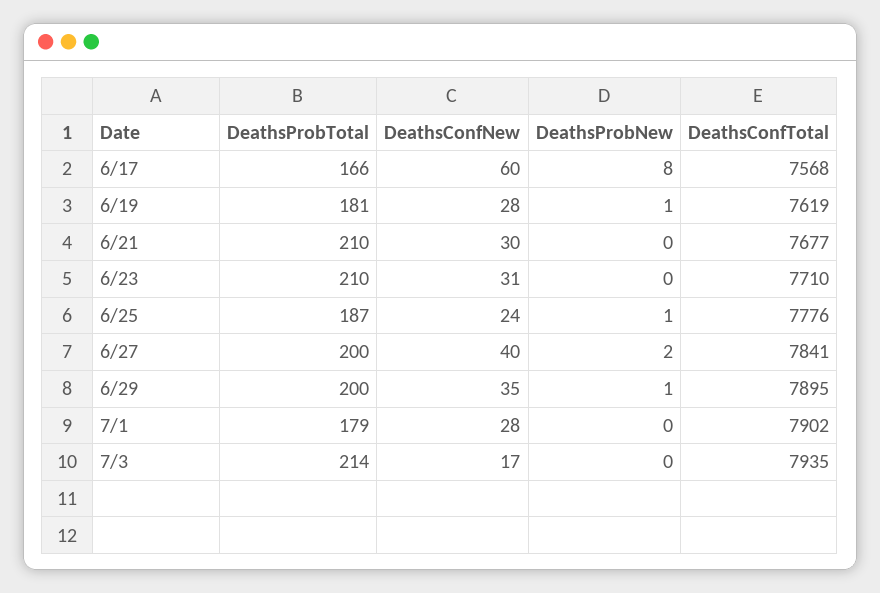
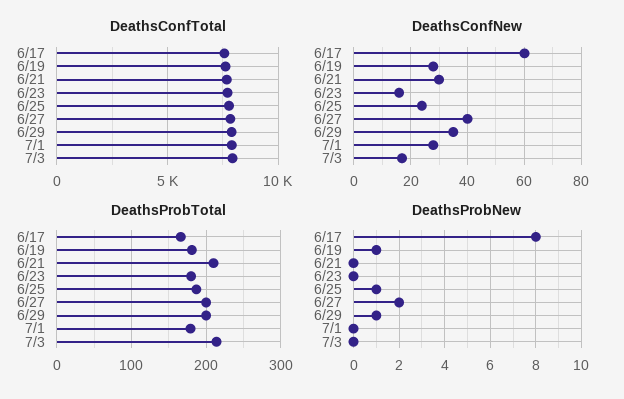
DeathsProbTotal, 6/23: 210 -> 180
DeathsConfNew, 6/23: 31 -> 15

